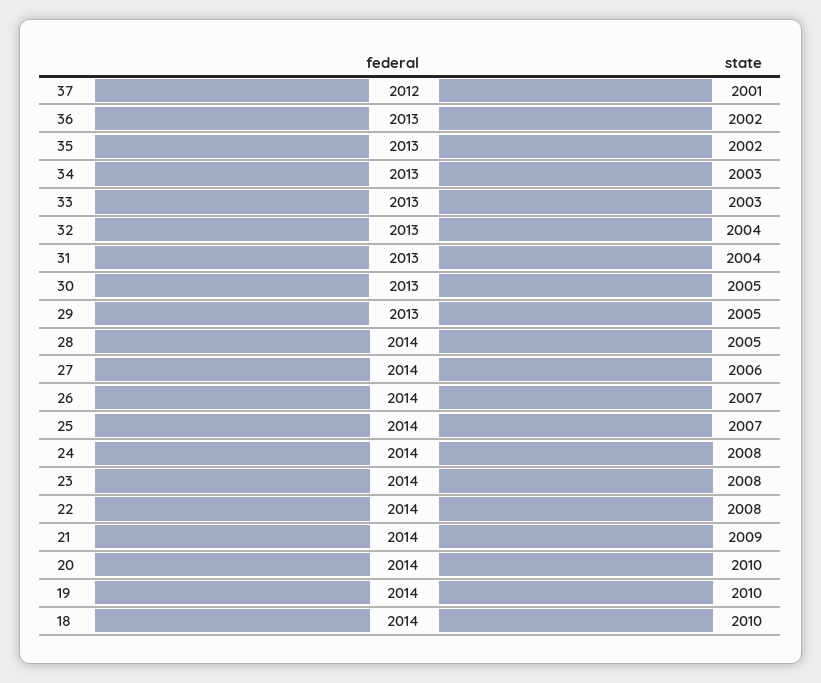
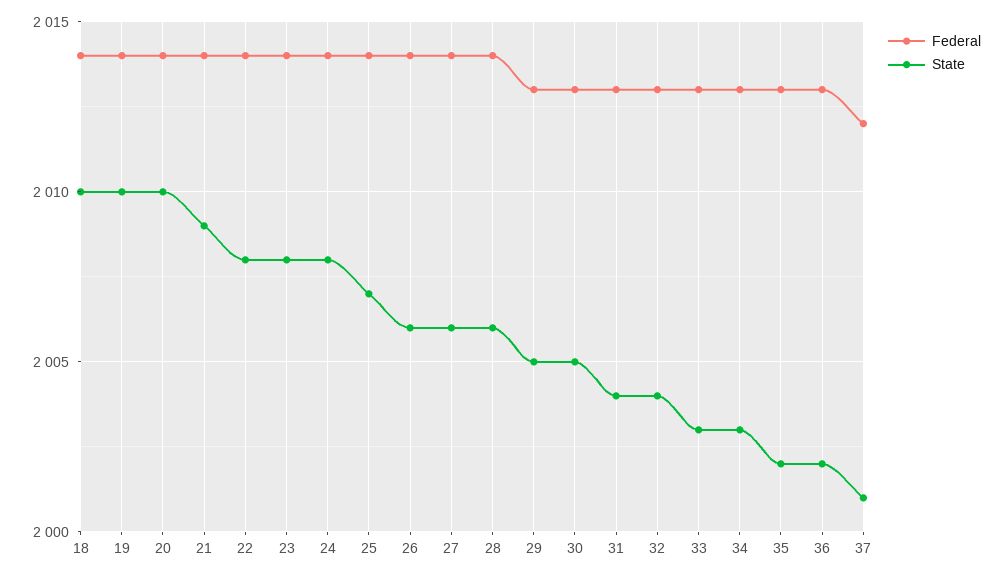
state, 28: 2005 -> 2006
state, 26: 2007 -> 2006

